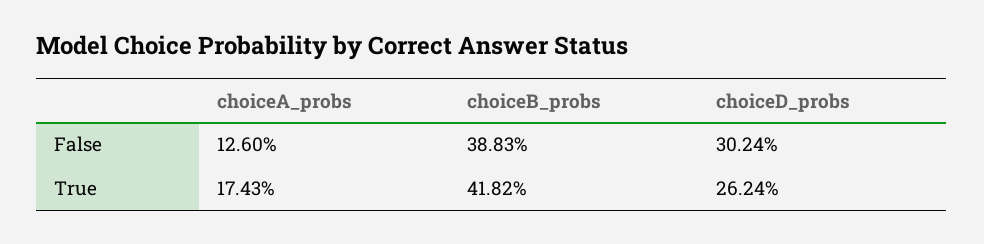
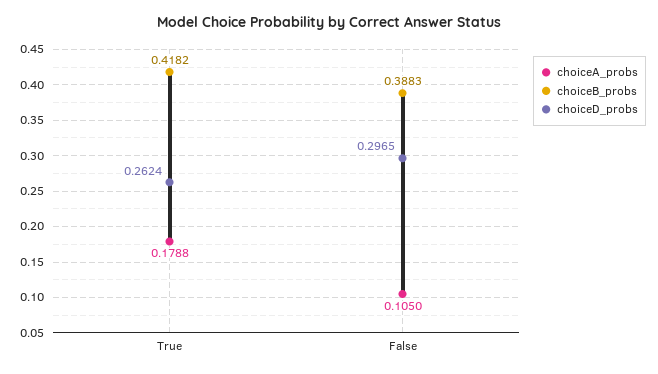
choiceA_probs, False: 0.126 -> 0.105
choiceD_probs, False: 0.3024 -> 0.2965
choiceA_probs, True: 0.1743 -> 0.1788

